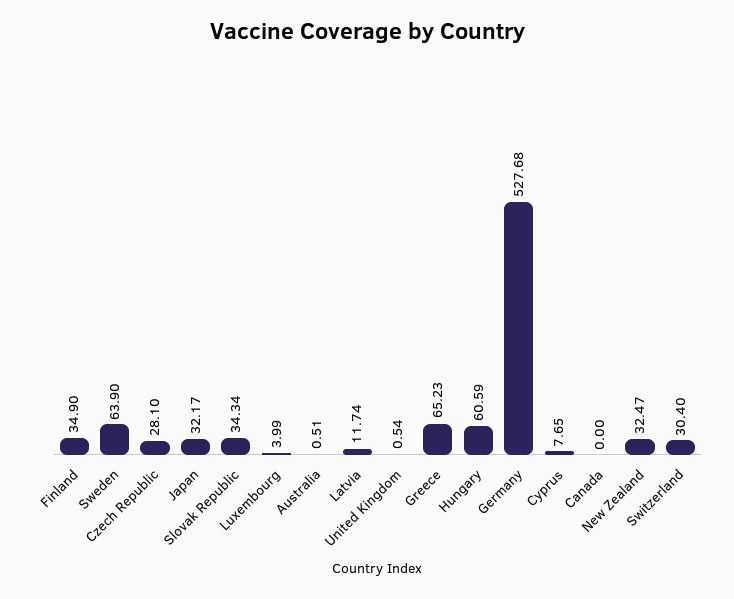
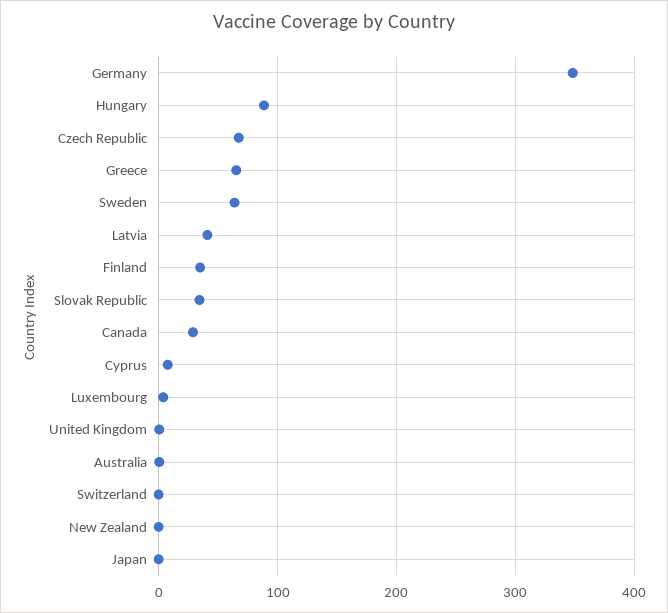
Czech Republic: 28.1 -> 70
Japan: 32.17 -> 0
Latvia: 11.74 -> 40
Hungary: 60.59 -> 90
Germany: 527.68 -> 350
Canada: 0 -> 30
New Zealand: 32.47 -> 0
Switzerland: 30.4 -> 0

